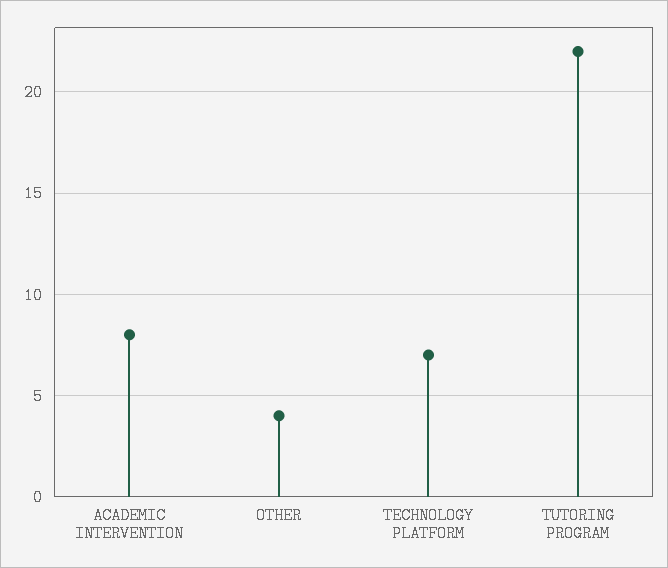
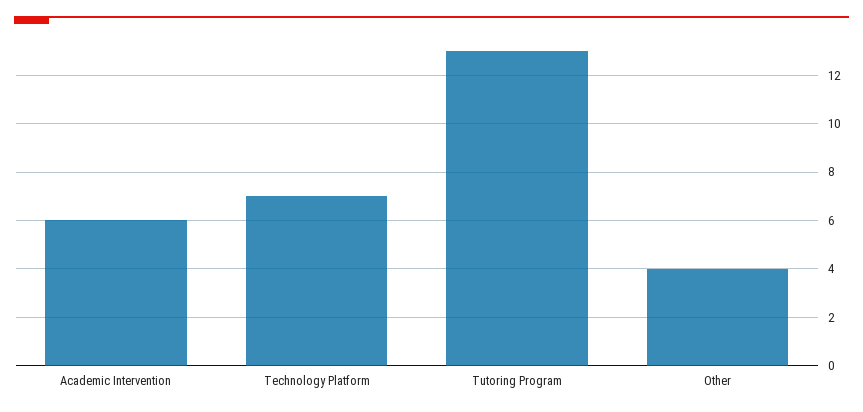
ACADEMIC INTERVENTION: 8 -> 6
TUTORING PROGRAM: 22 -> 13

